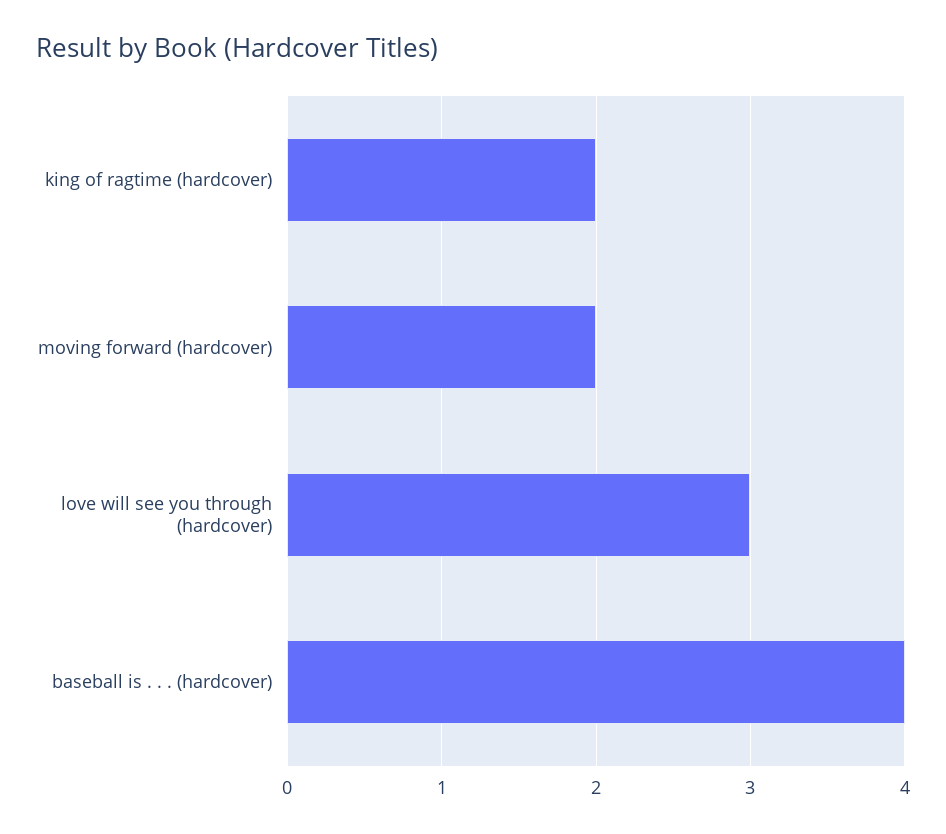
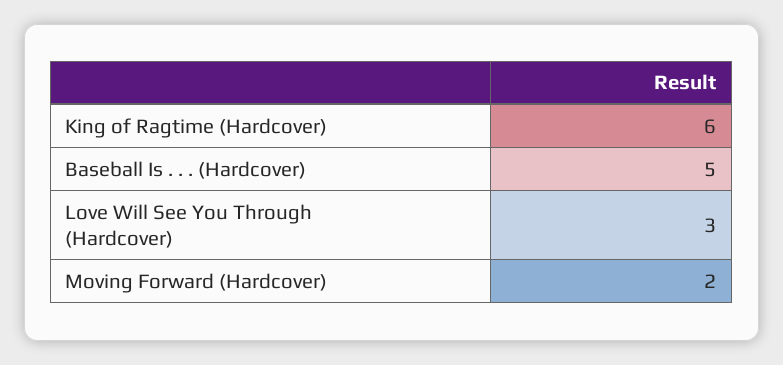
king of ragtime (hardcover): 2 -> 6
baseball is . . . (hardcover): 4 -> 5

